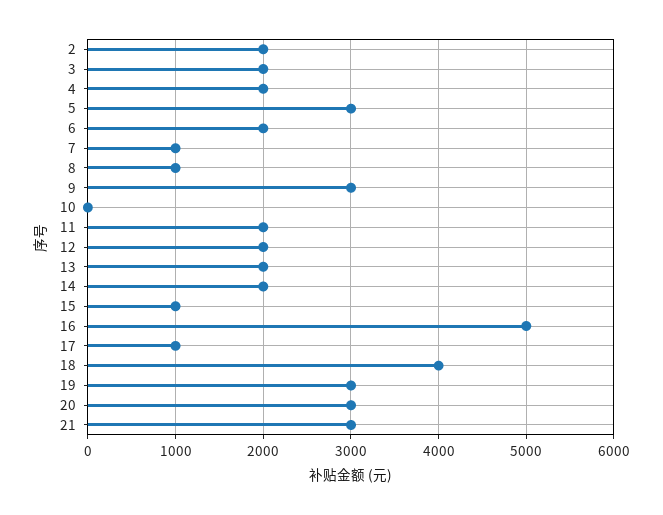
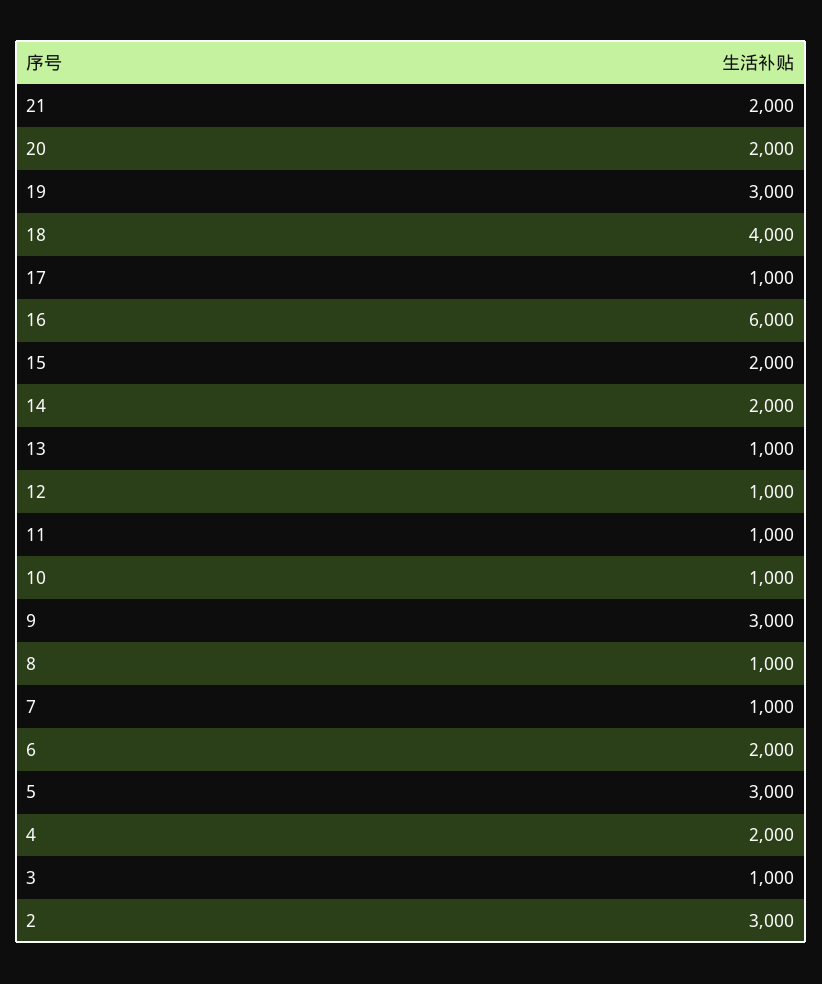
2: 2000 -> 3000
3: 2000 -> 1000
10: 0 -> 1000
11: 2000 -> 1000
12: 2000 -> 1000
13: 2000 -> 1000
15: 1000 -> 2000
16: 5000 -> 6000
20: 3000 -> 2000
21: 3000 -> 2000

